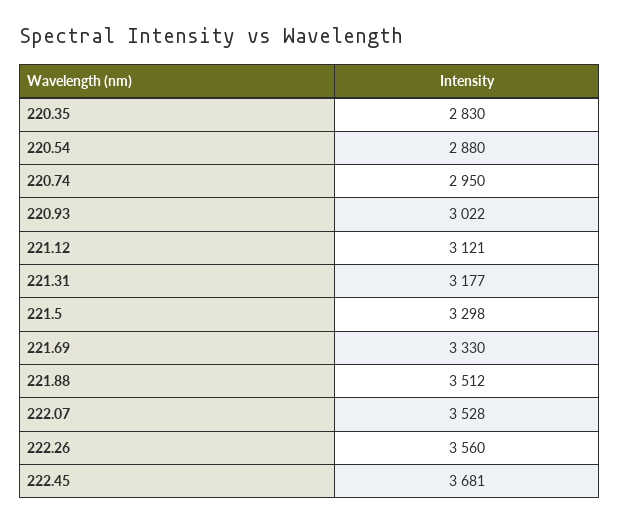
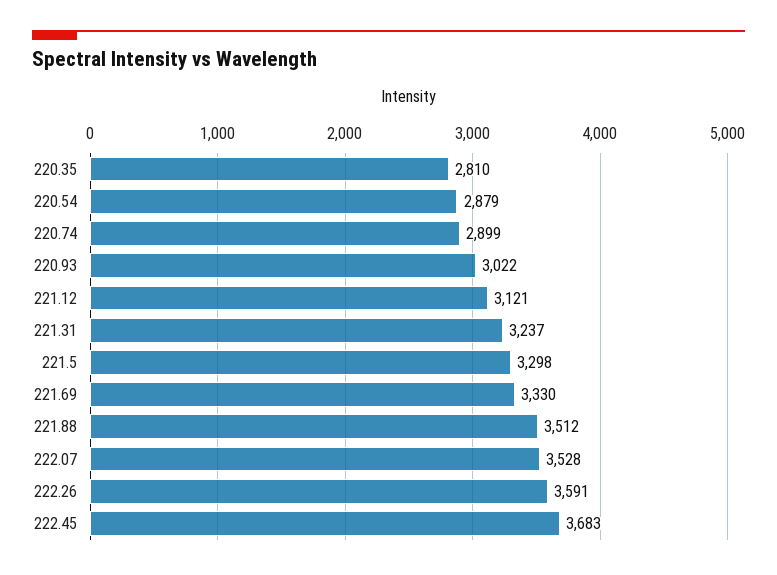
220.35: 2830 -> 2810
220.54: 2880 -> 2879
220.74: 2950 -> 2899
221.31: 3177 -> 3237
222.26: 3560 -> 3591
222.45: 3681 -> 3683

